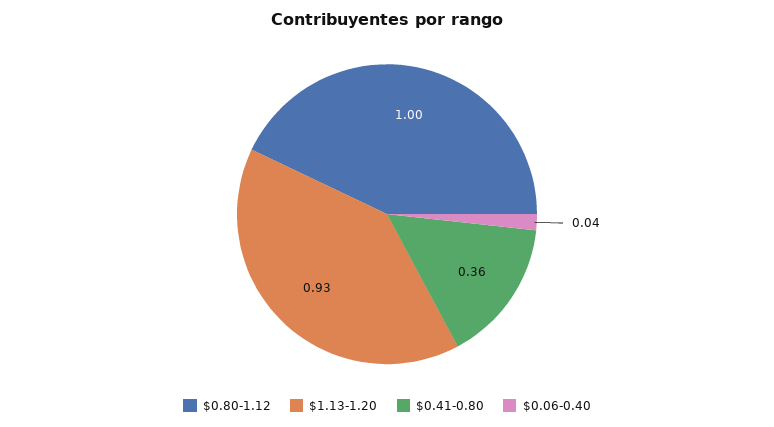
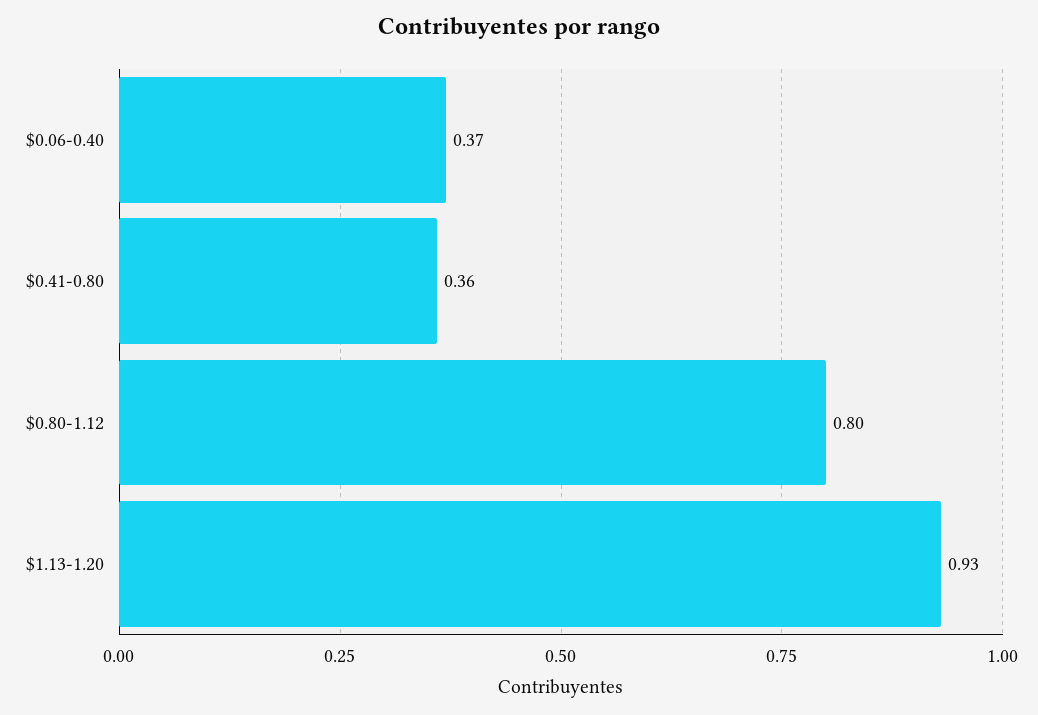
$0.80-1.12: 1 -> 0.8
$0.06-0.40: 0.04 -> 0.37

